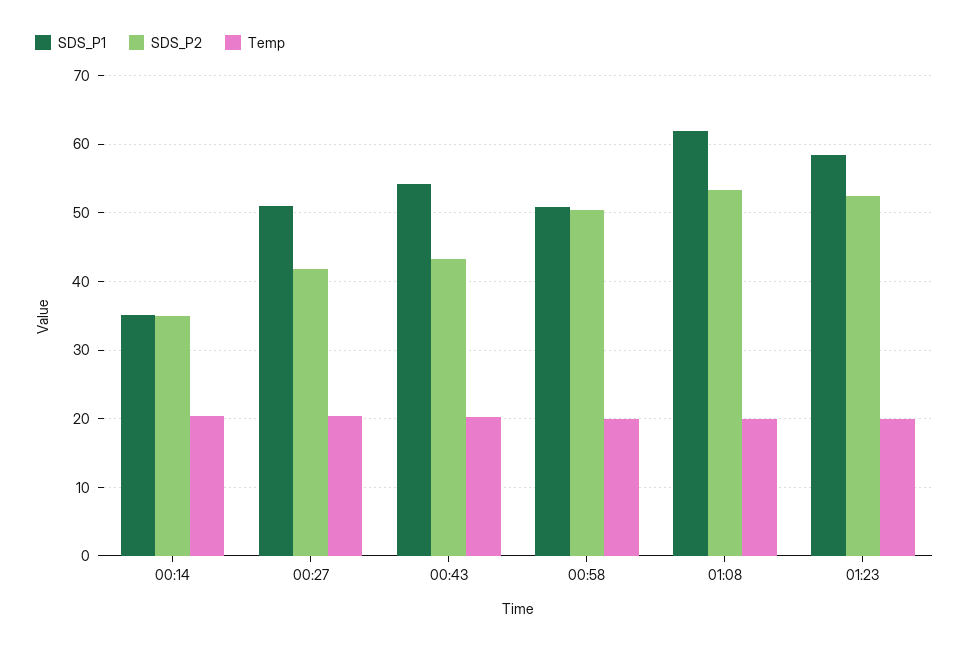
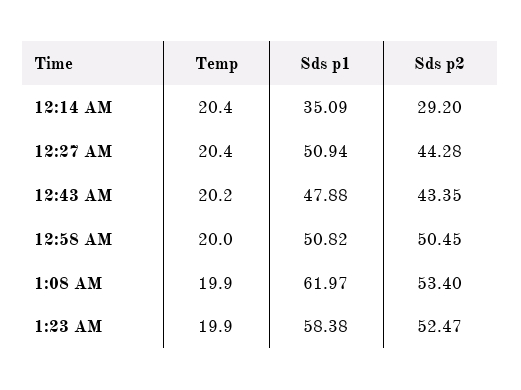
SDS_P2, 00:14: 35 -> 29.2
SDS_P2, 00:27: 42 -> 44.28
SDS_P1, 00:43: 54 -> 47.88

